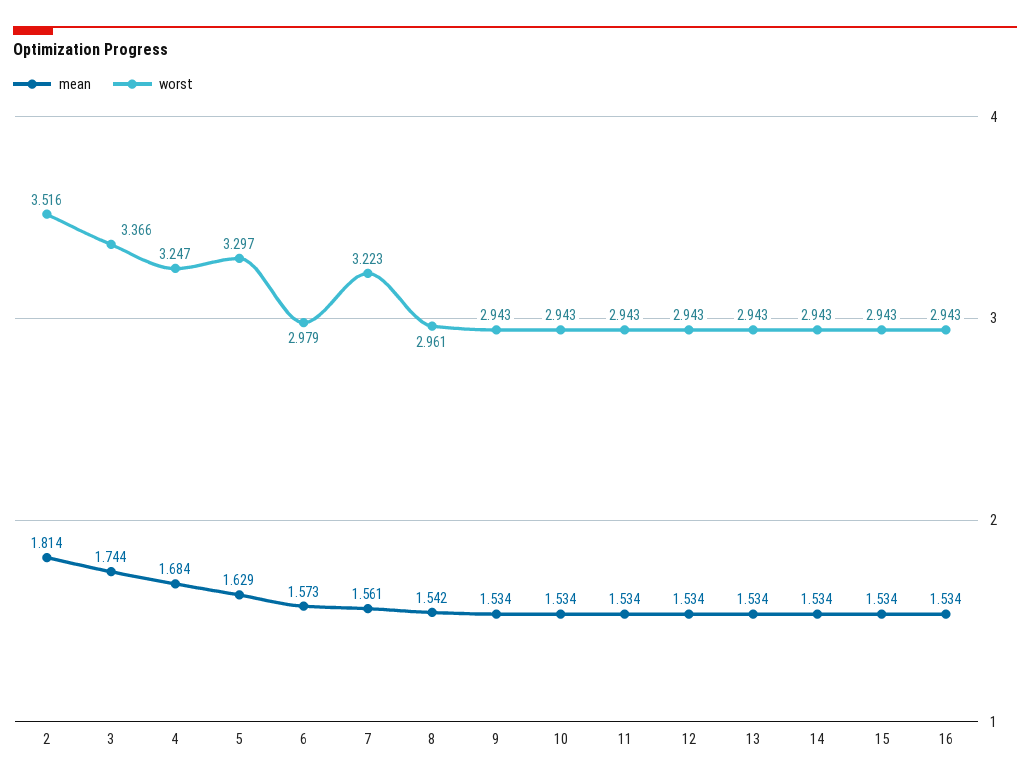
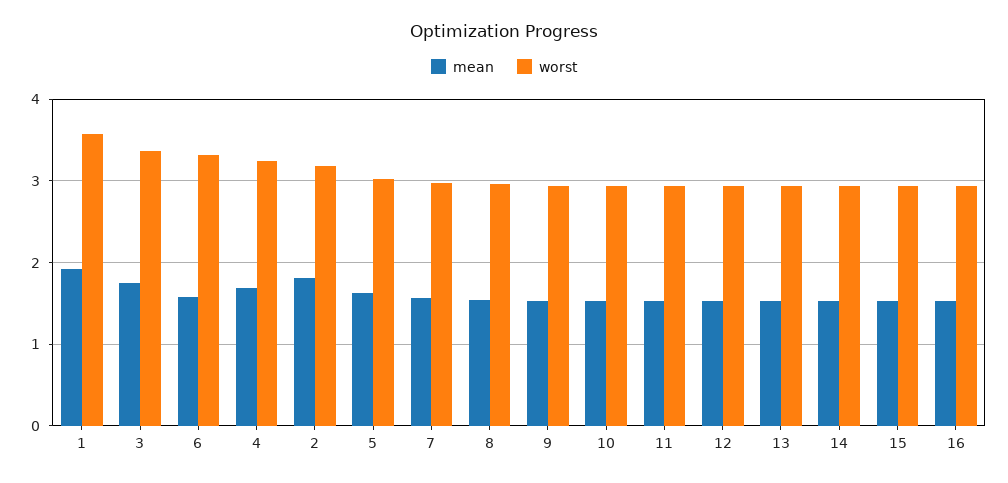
worst, 2: 3.516 -> 3.2
worst, 5: 3.297 -> 3
worst, 6: 2.979 -> 3.3
worst, 7: 3.223 -> 3
mean, 1: none -> 1.9
worst, 1: none -> 3.6

